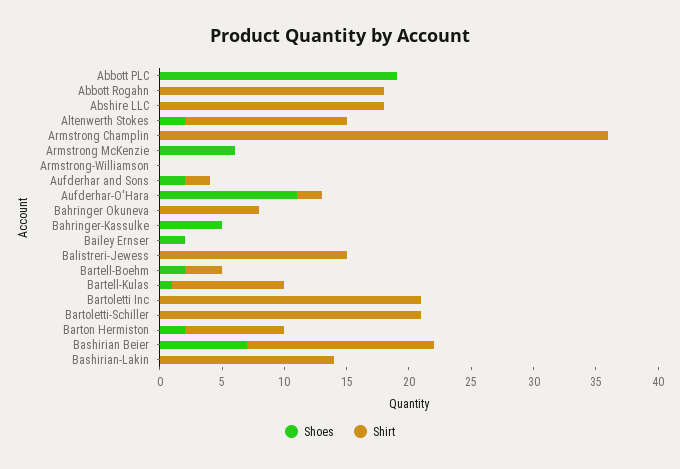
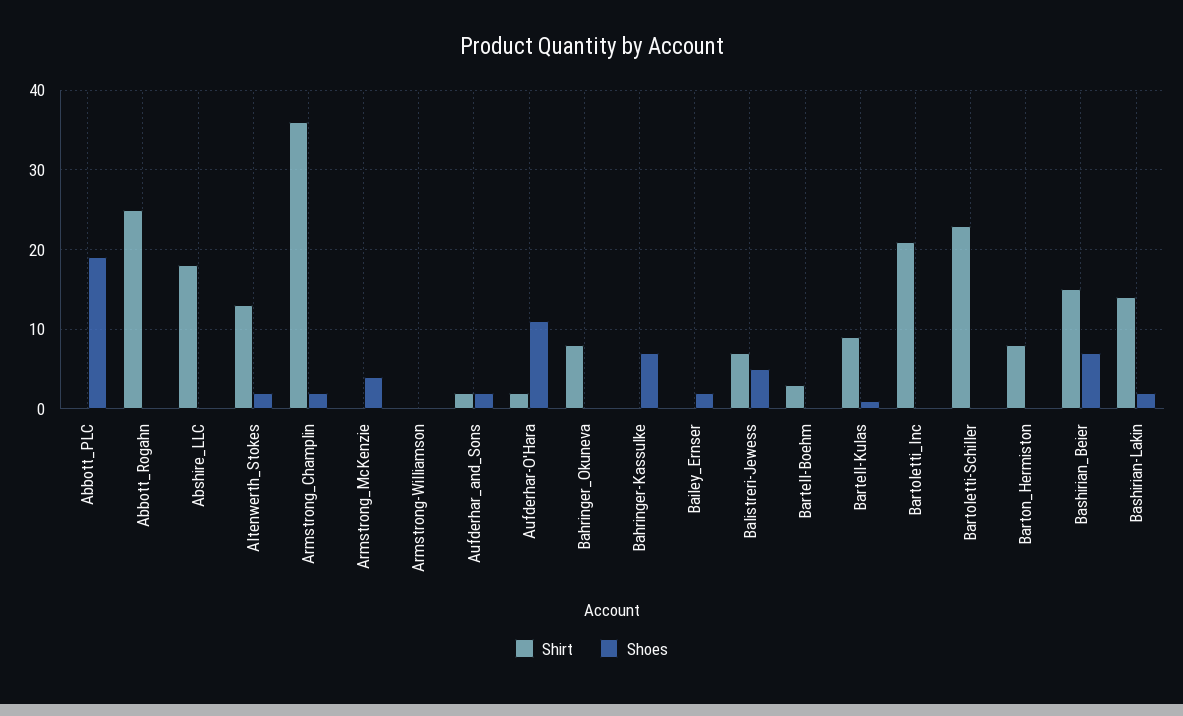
Shirt, Abbott Rogahn: 18 -> 25
Shoes, Armstrong Champlin: 0 -> 2
Shoes, Armstrong McKenzie: 6 -> 4
Shoes, Bahringer-Kassulke: 5 -> 7
Shoes, Balistreri-Jewess: 0 -> 5
Shirt, Balistreri-Jewess: 15 -> 7
Shoes, Bartell-Boehm: 2 -> 0
Shirt, Bartoletti-Schiller: 21 -> 23
Shoes, Barton Hermiston: 2 -> 0
Shoes, Bashirian-Lakin: 0 -> 2

